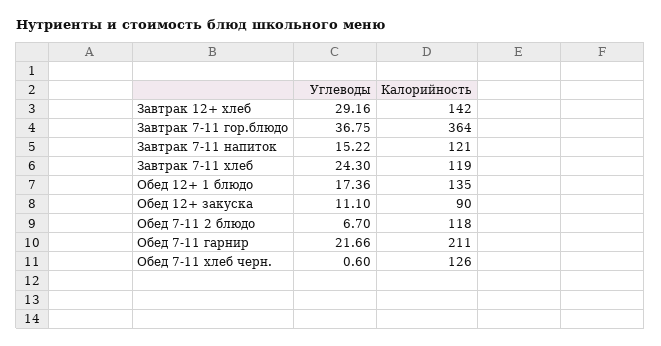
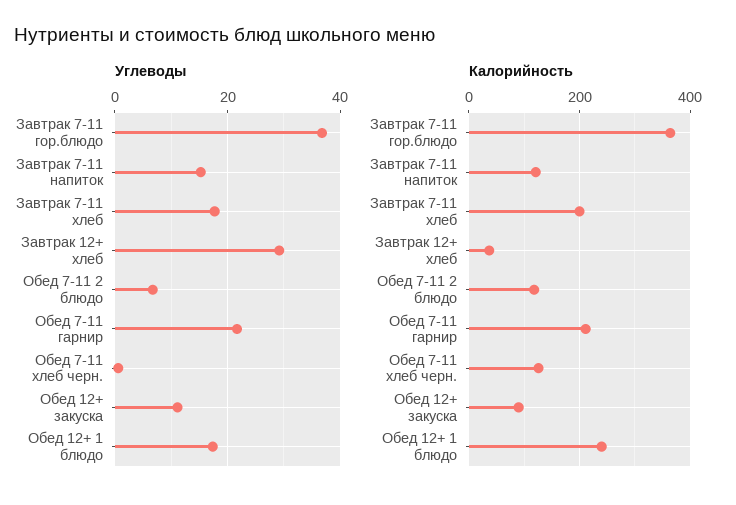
Калорийность, Завтрак 12+ хлеб: 142 -> 40
Углеводы, Завтрак 7-11 хлеб: 24.3 -> 18
Калорийность, Завтрак 7-11 хлеб: 119 -> 200
Калорийность, Обед 12+ 1 блюдо: 135 -> 240

